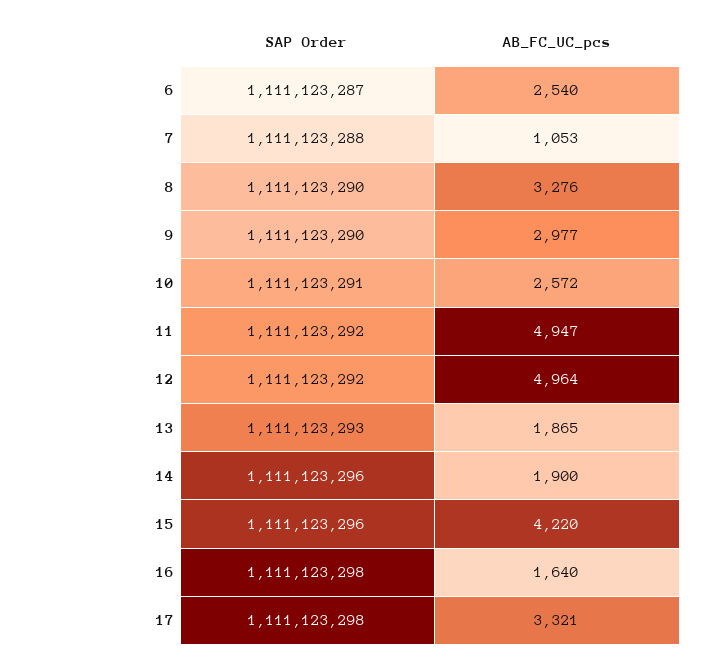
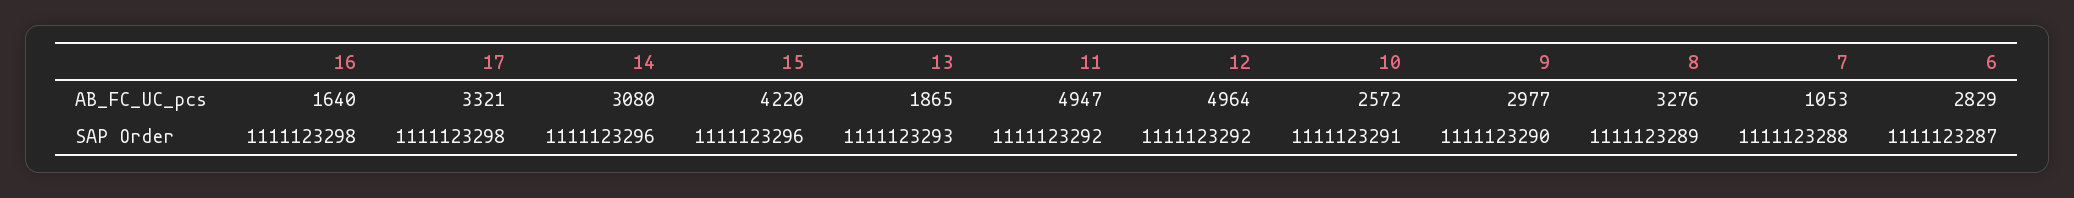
AB_FC_UC_pcs, 6: 2540 -> 2829
SAP Order, 8: 1111123290 -> 1111123289
AB_FC_UC_pcs, 14: 1900 -> 3080

